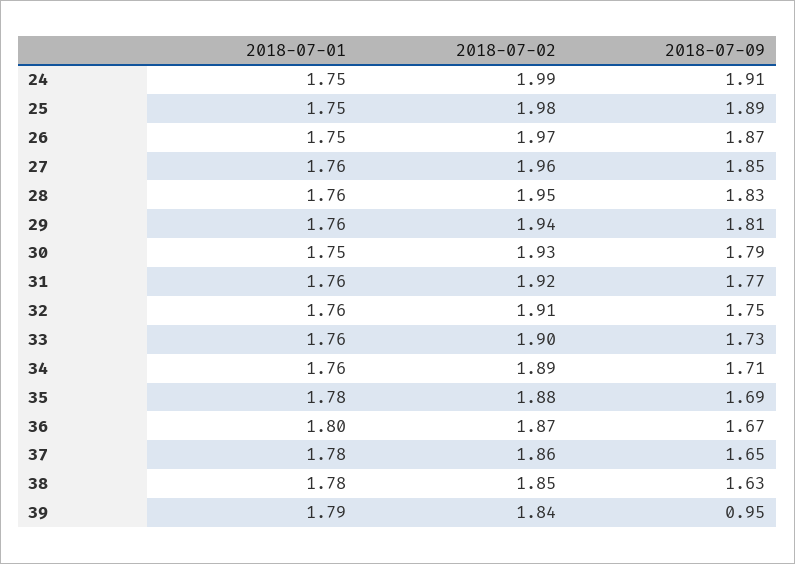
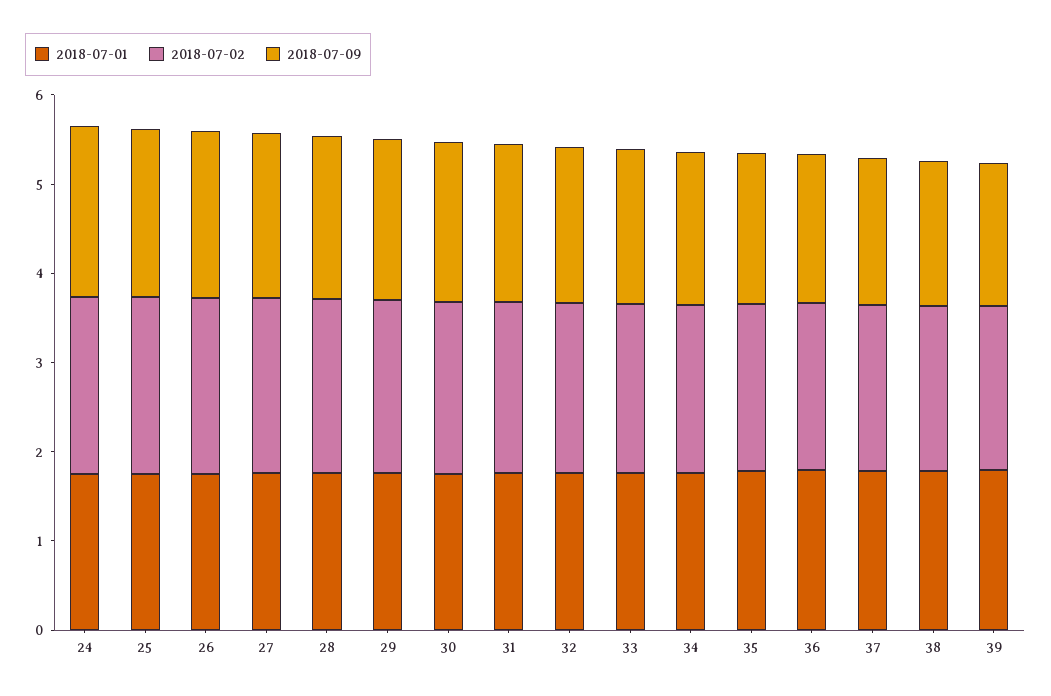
2018-07-09, 39: 0.95 -> 1.6

